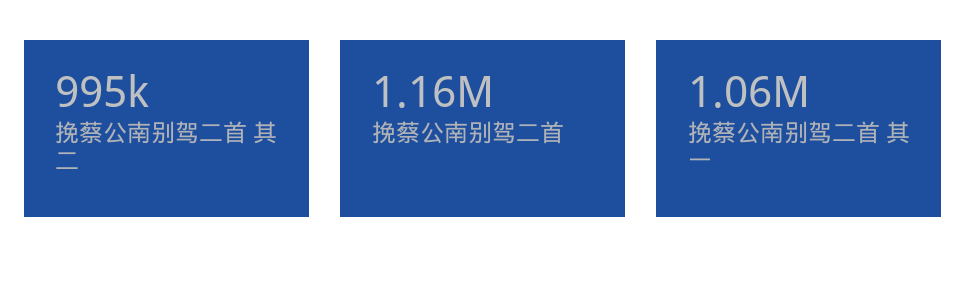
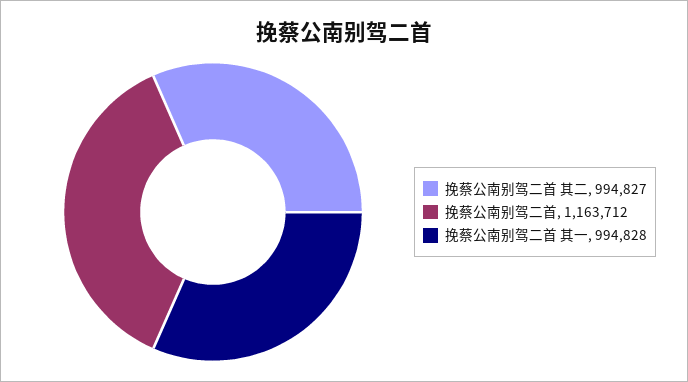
挽蔡公南别驾二首 其一: 1060000 -> 994828

